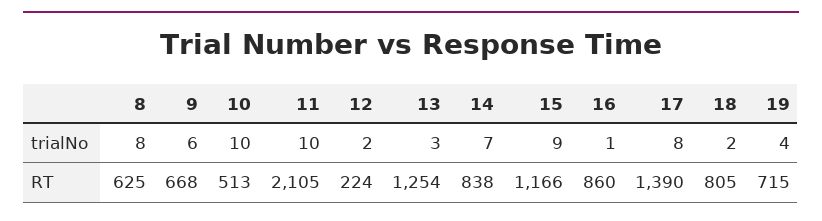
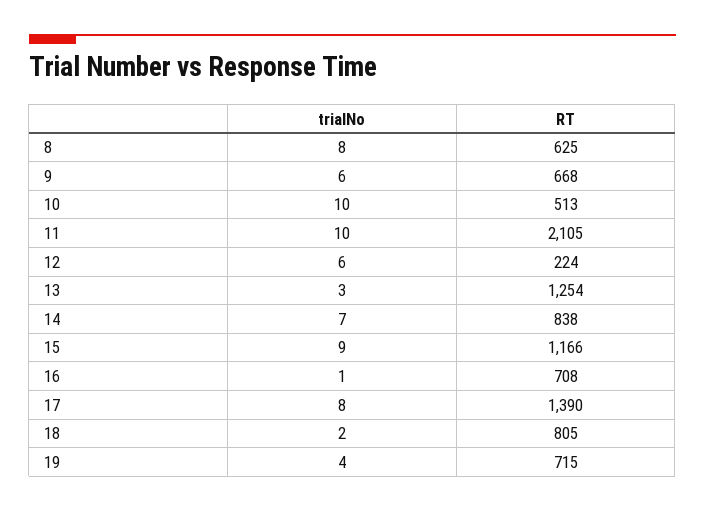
12, trialNo: 2 -> 6
16, RT: 860 -> 708

